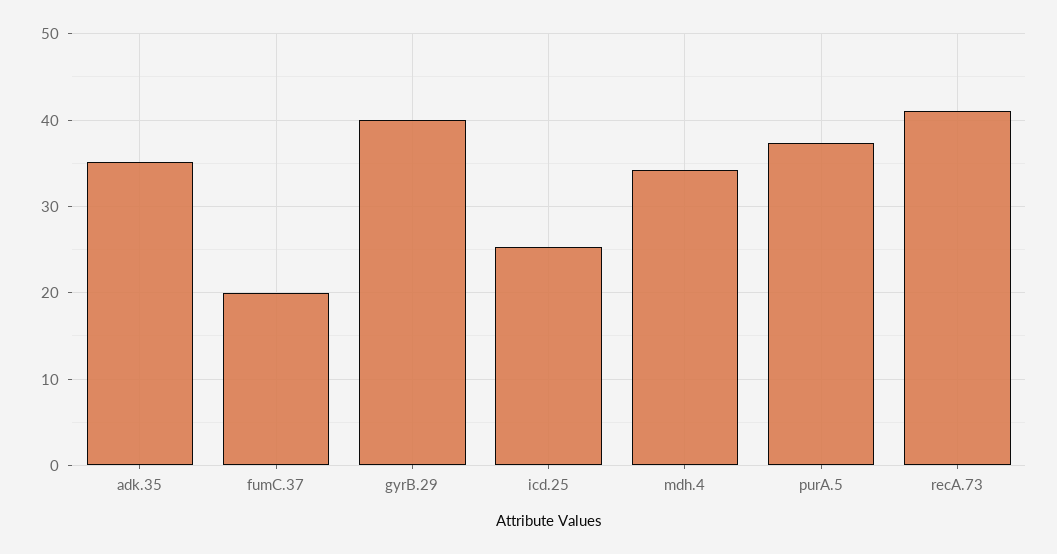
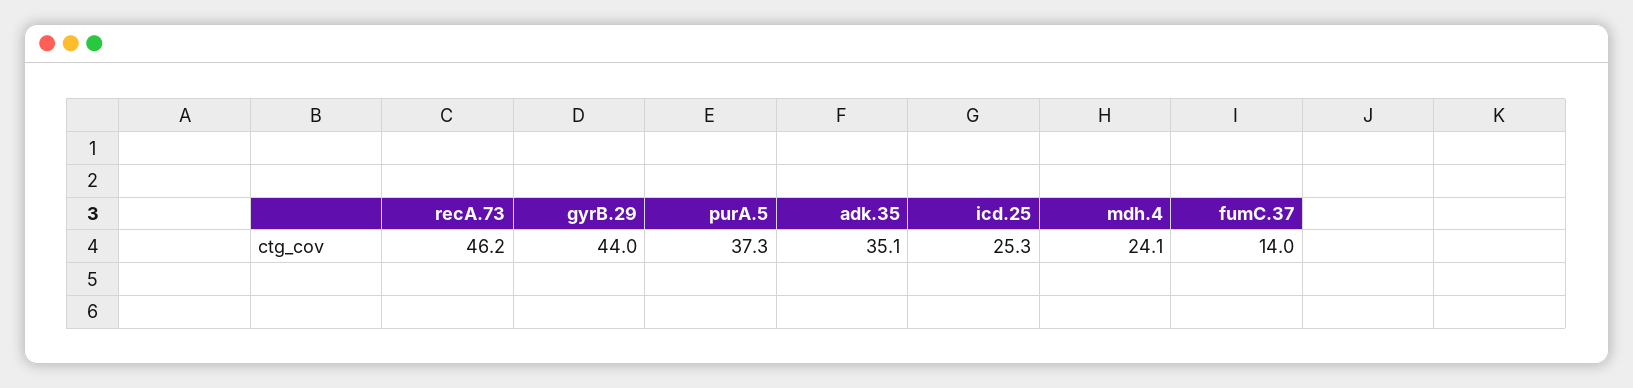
fumC.37: 20 -> 14
gyrB.29: 40 -> 44
mdh.4: 34 -> 24.1
recA.73: 41 -> 46.2

